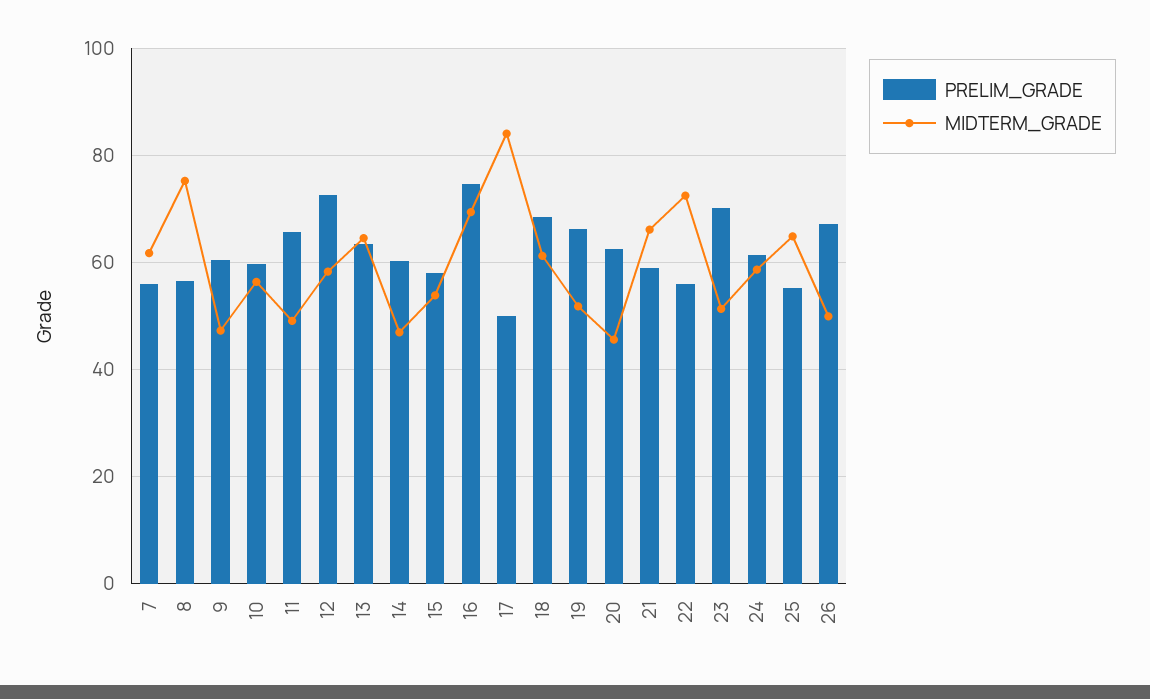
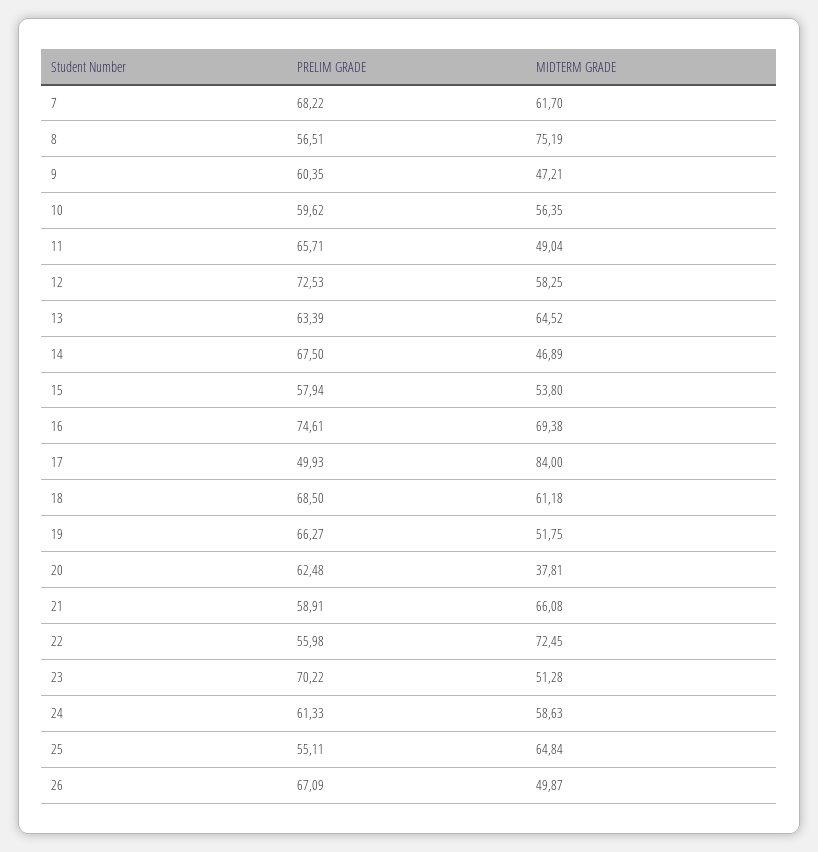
PRELIM_GRADE, 7: 56 -> 68.22
PRELIM_GRADE, 14: 60 -> 67.5
MIDTERM_GRADE, 20: 46 -> 37.81

